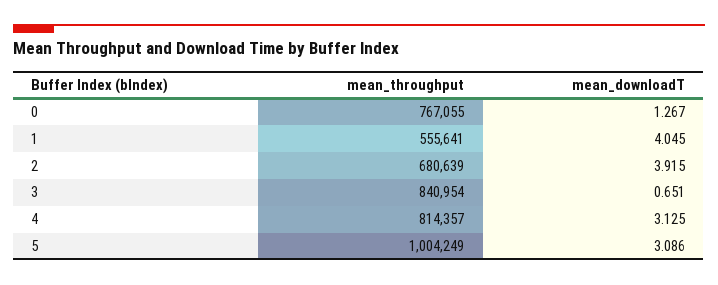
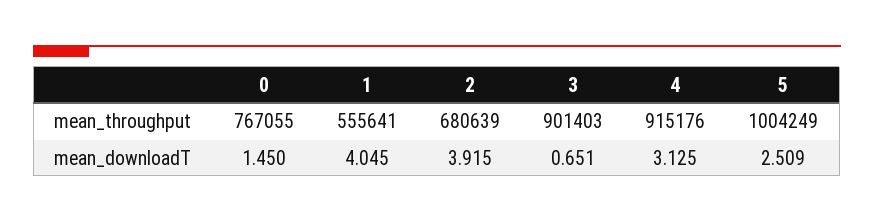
mean_downloadT, 0: 1.267 -> 1.45
mean_throughput, 3: 840954 -> 901403
mean_throughput, 4: 814357 -> 915176
mean_downloadT, 5: 3.086 -> 2.509

